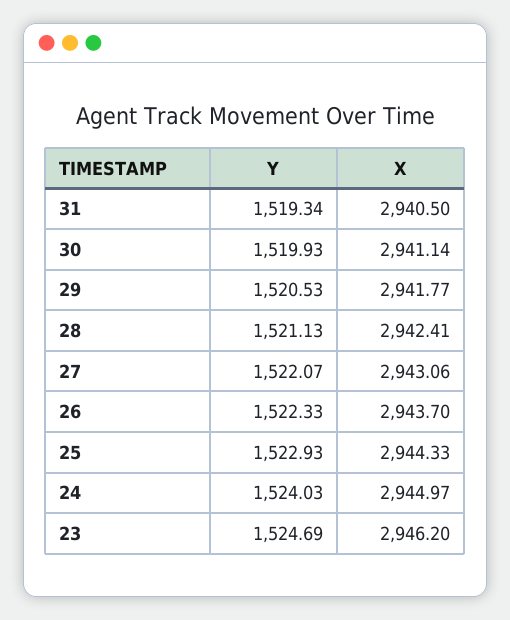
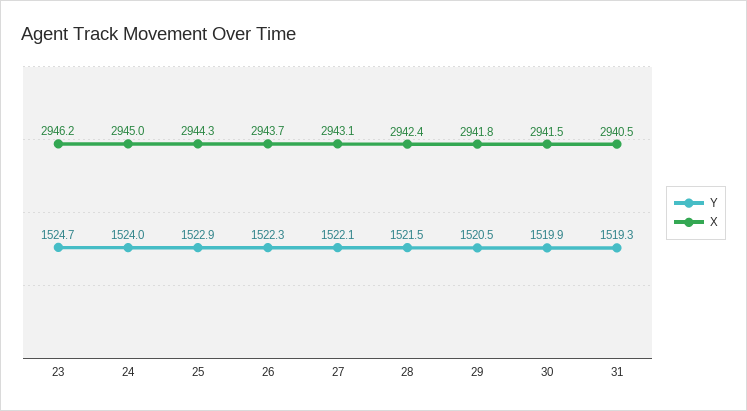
X, 30: 2941.14 -> 2941.5
Y, 28: 1521.13 -> 1521.5

